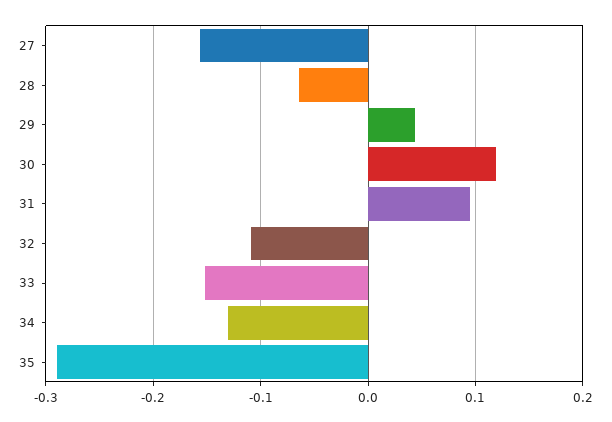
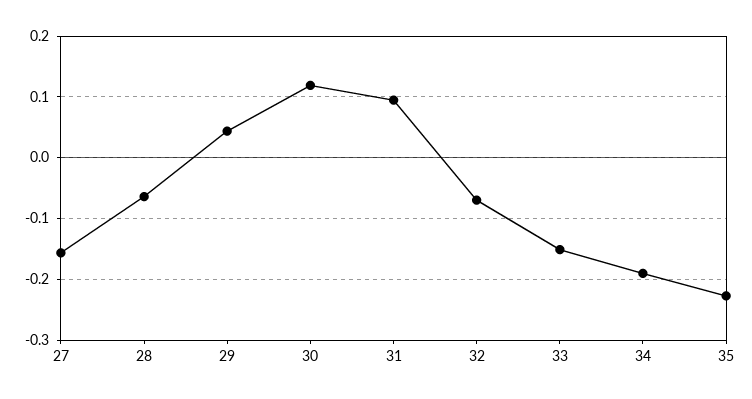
32: -0.11 -> -0.07
34: -0.13 -> -0.19
35: -0.29 -> -0.23

